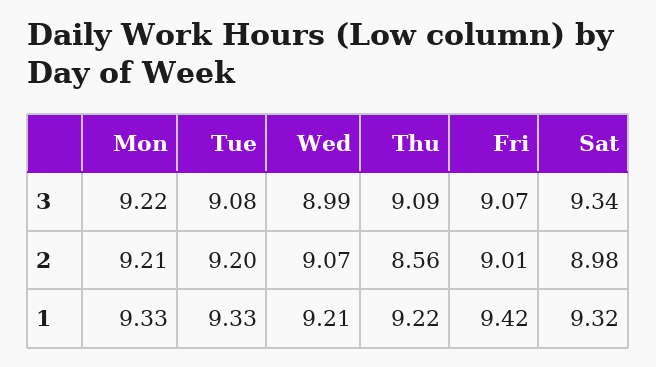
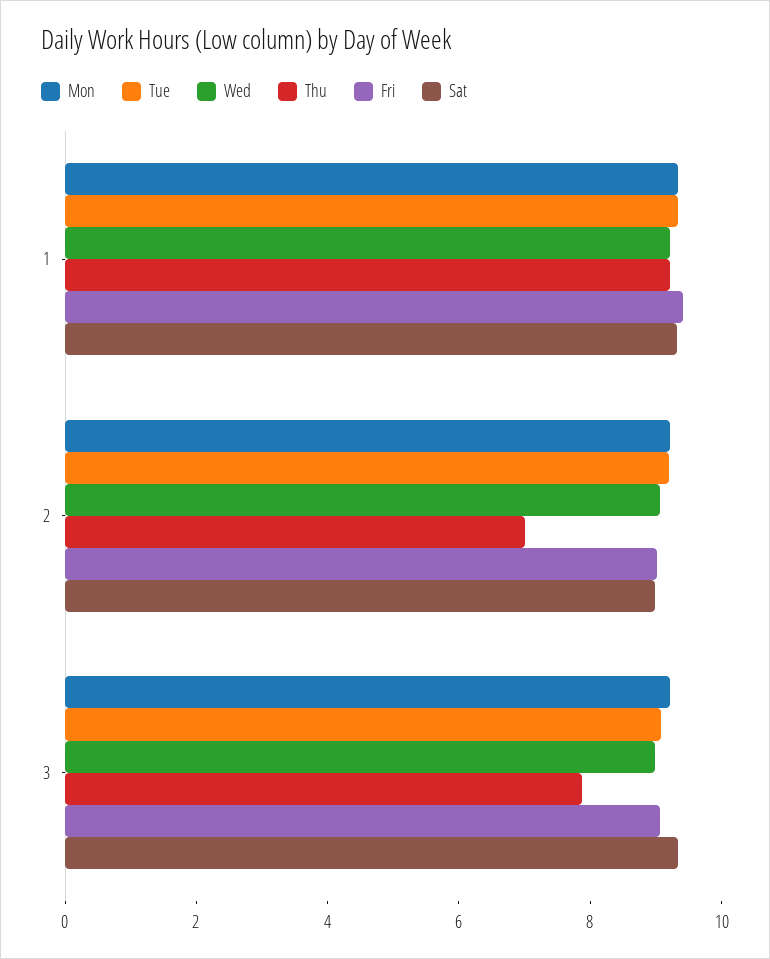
Thu, 3: 9.09 -> 8
Thu, 2: 8.56 -> 7

